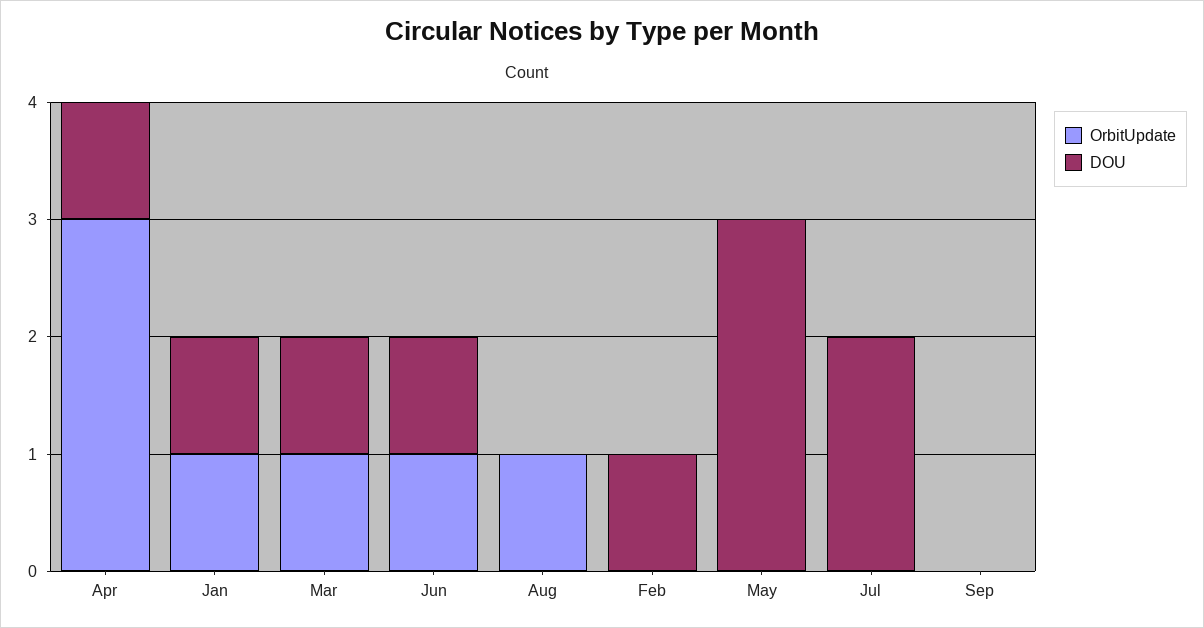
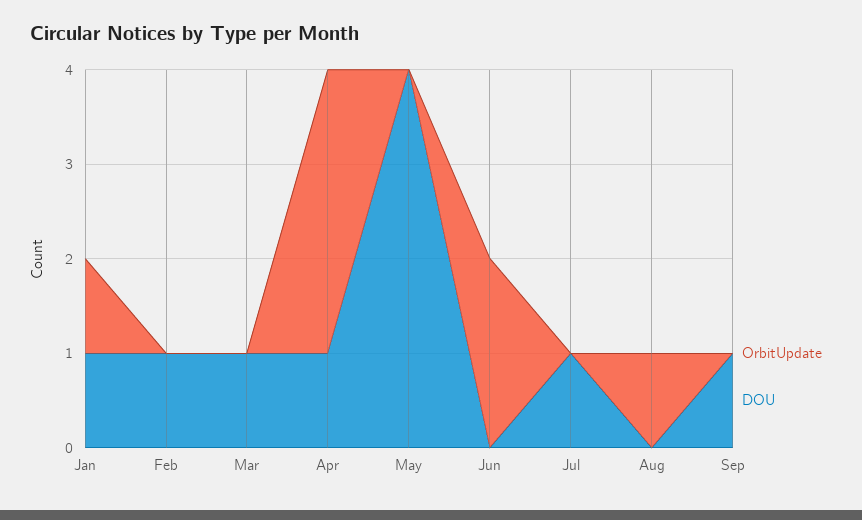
OrbitUpdate, Mar: 1 -> 0
OrbitUpdate, Jun: 1 -> 2
DOU, Jun: 1 -> 0
DOU, May: 3 -> 4
DOU, Jul: 2 -> 1
DOU, Sep: 0 -> 1

